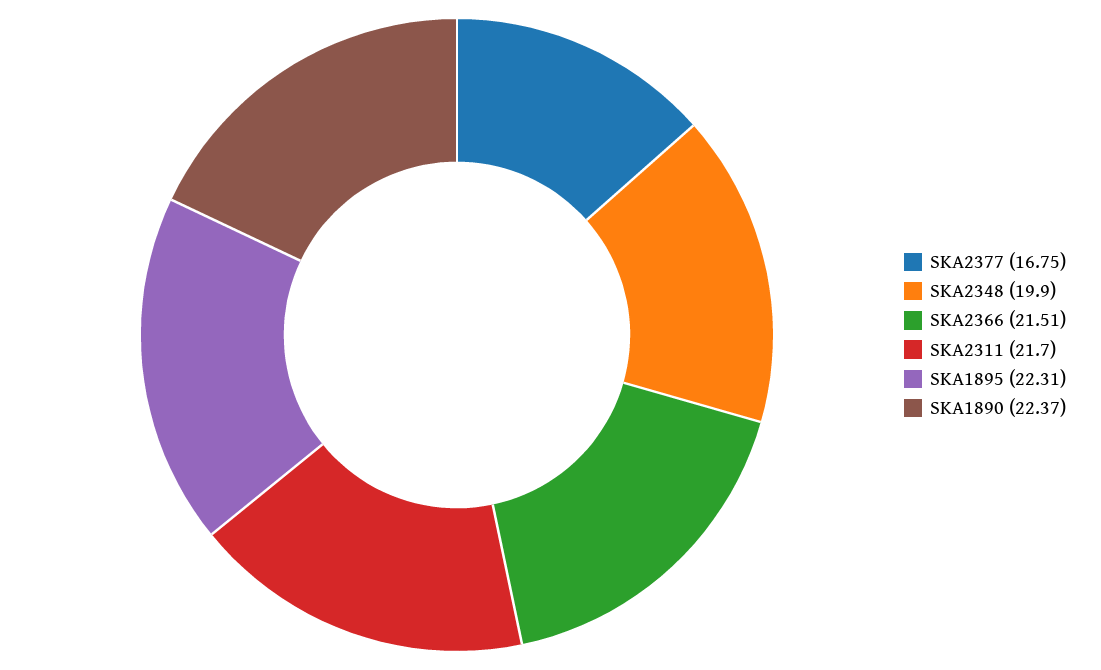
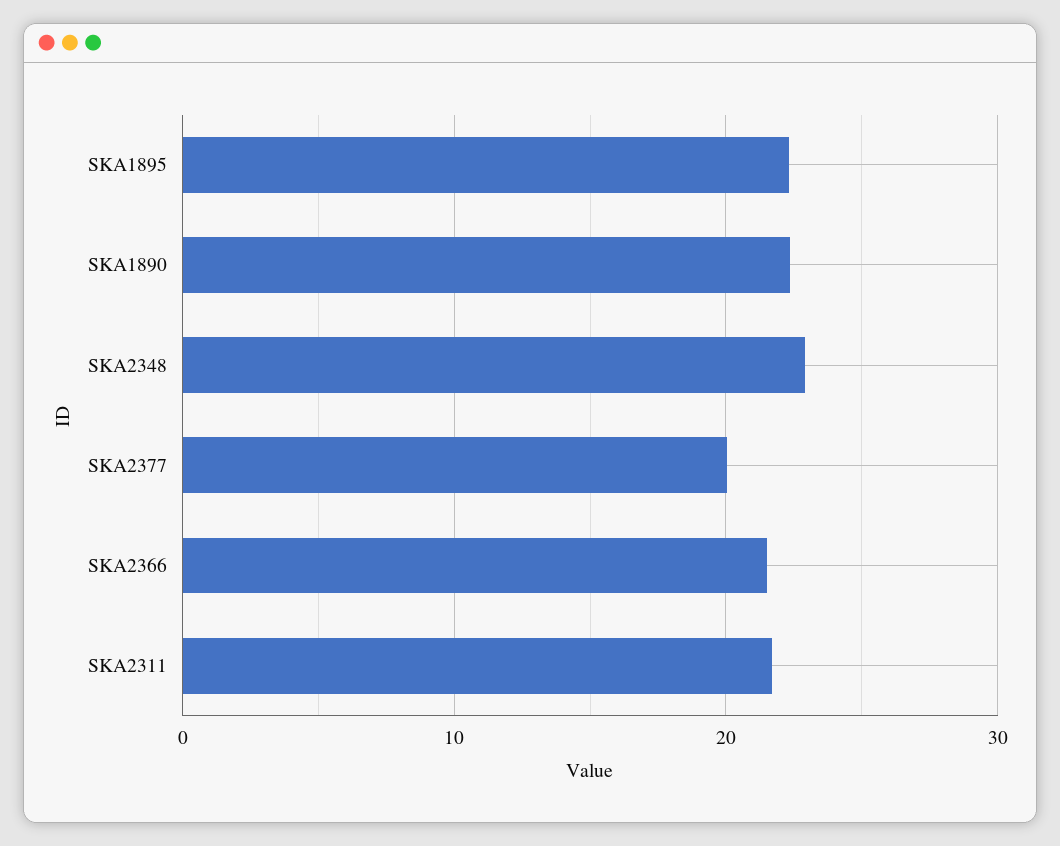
SKA2377: 16.75 -> 20
SKA2348: 19.9 -> 23

